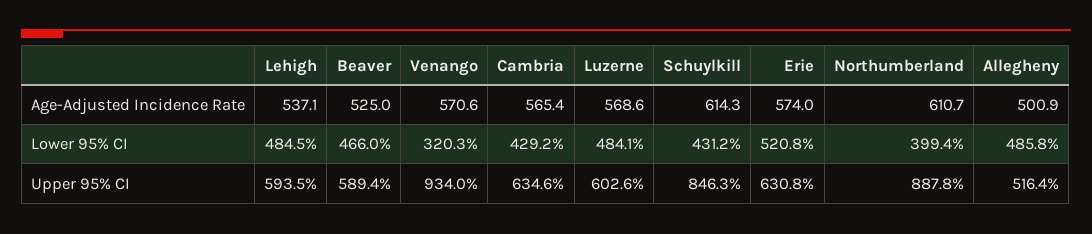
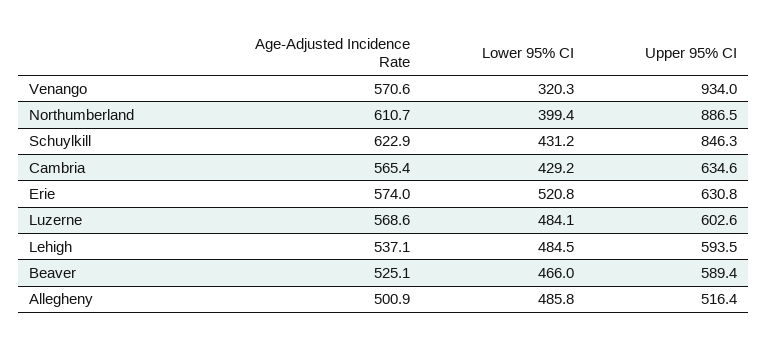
Beaver, Age-Adjusted Incidence Rate: 525 -> 525.1
Schuylkill, Age-Adjusted Incidence Rate: 614.3 -> 622.9
Northumberland, Upper 95% CI: 887.8 -> 886.5

